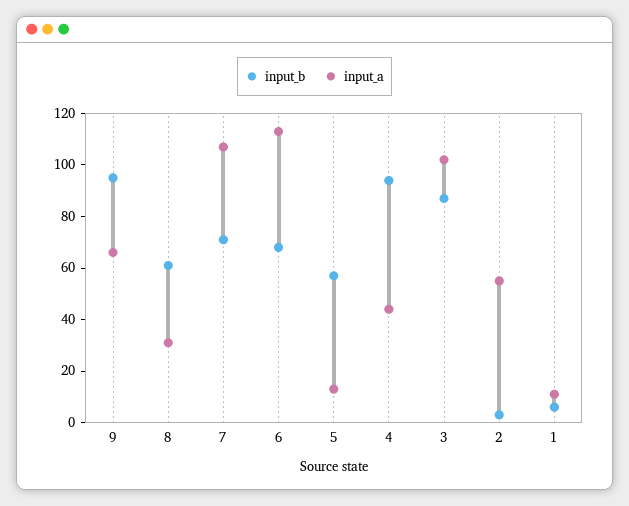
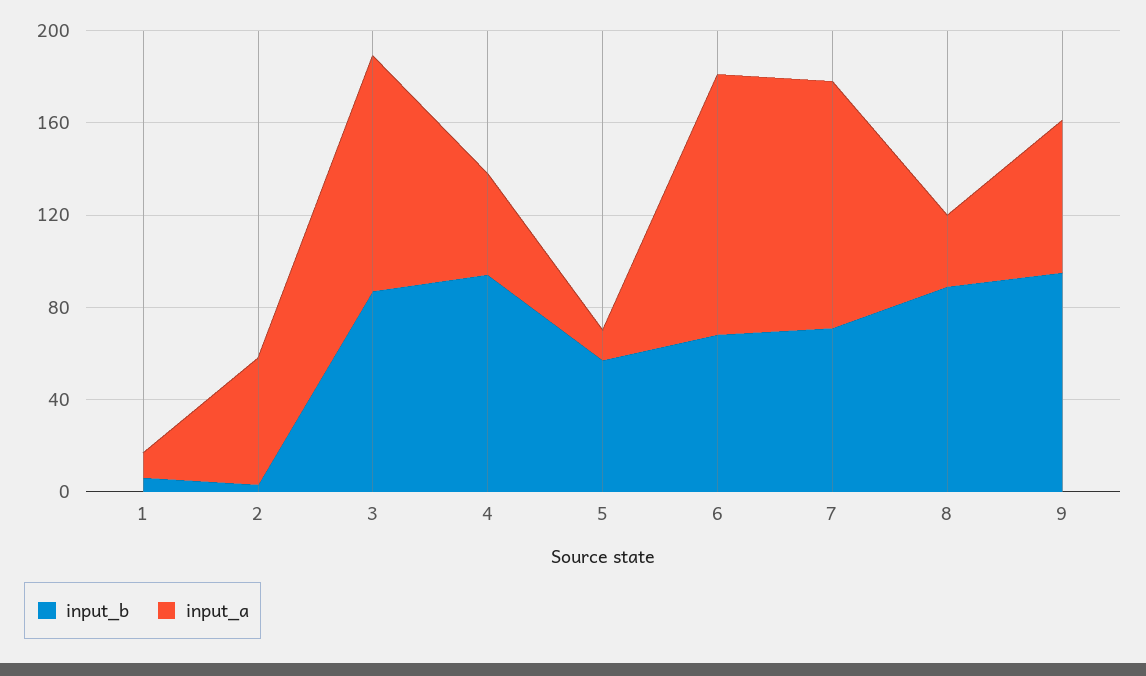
input_b, 8: 60 -> 90

